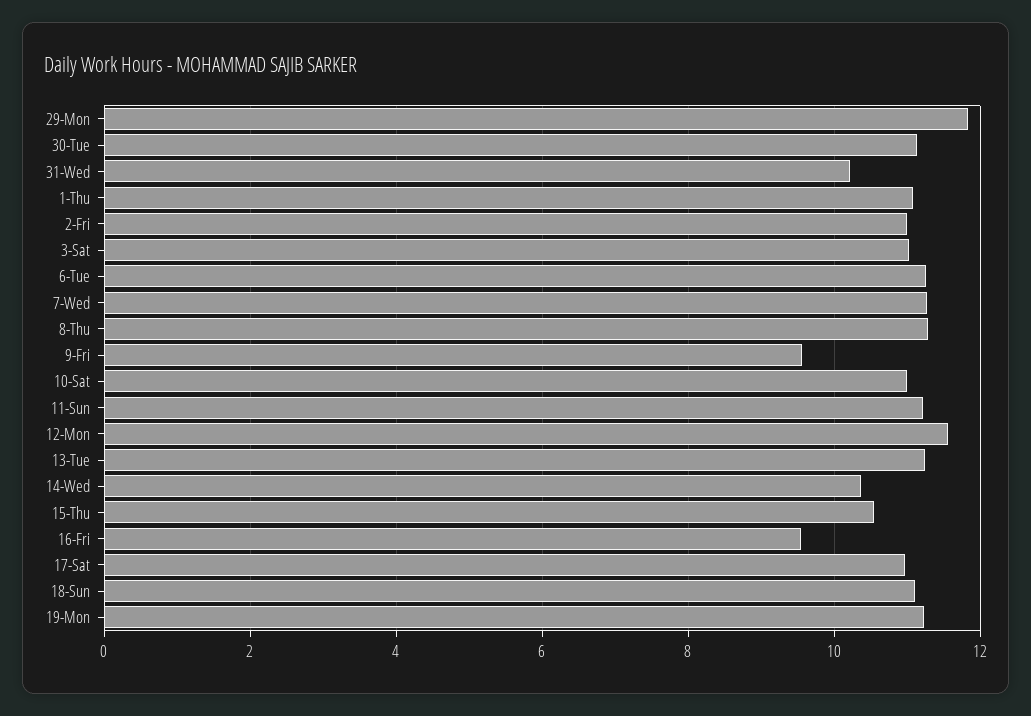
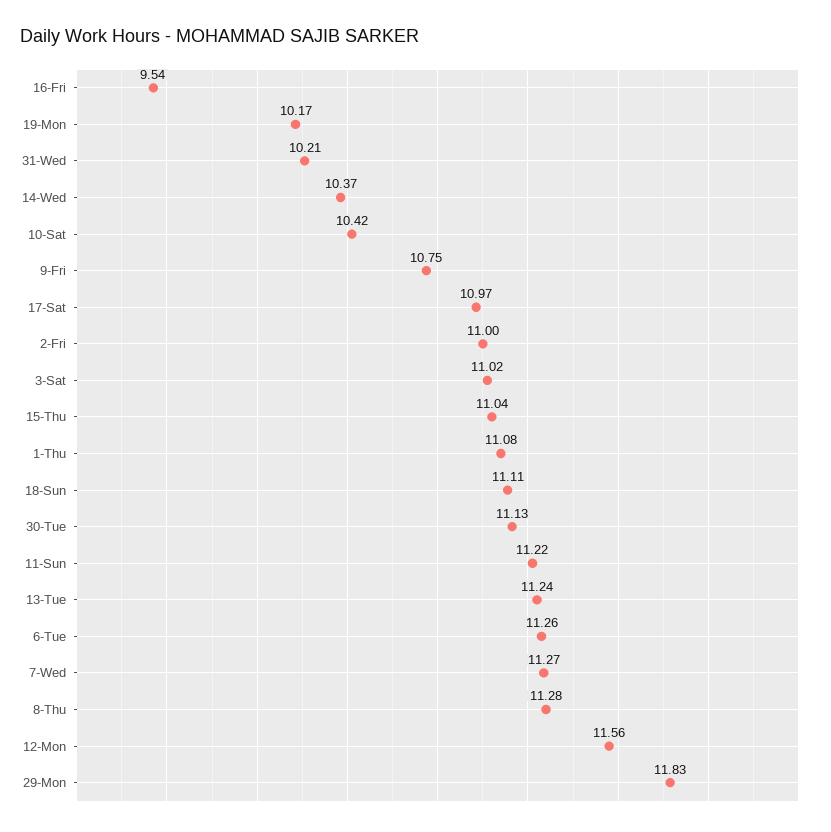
9-Fri: 9.6 -> 10.75
10-Sat: 11 -> 10.42
15-Thu: 10.6 -> 11.04
19-Mon: 11.2 -> 10.17

